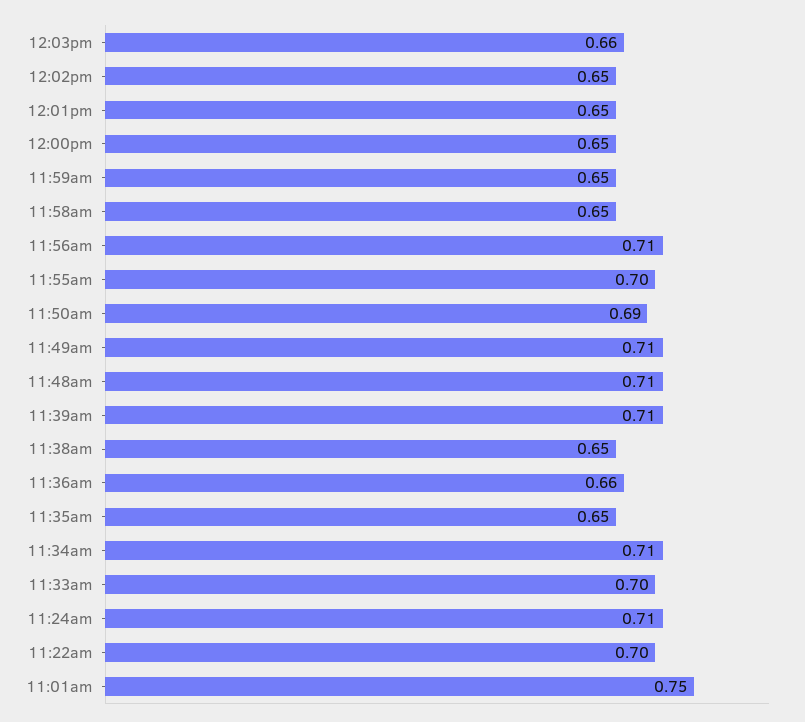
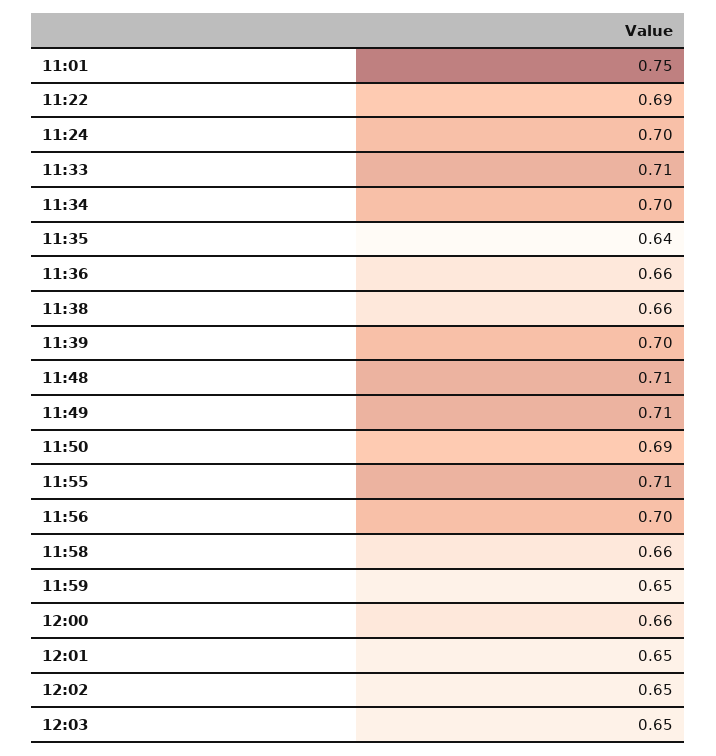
12:03pm: 0.66 -> 0.65
12:00pm: 0.65 -> 0.66
11:58am: 0.65 -> 0.66
11:56am: 0.71 -> 0.7
11:55am: 0.7 -> 0.71
11:39am: 0.71 -> 0.7
11:38am: 0.65 -> 0.66
11:35am: 0.65 -> 0.64
11:34am: 0.71 -> 0.7
11:33am: 0.7 -> 0.71
11:24am: 0.71 -> 0.7
11:22am: 0.7 -> 0.69

